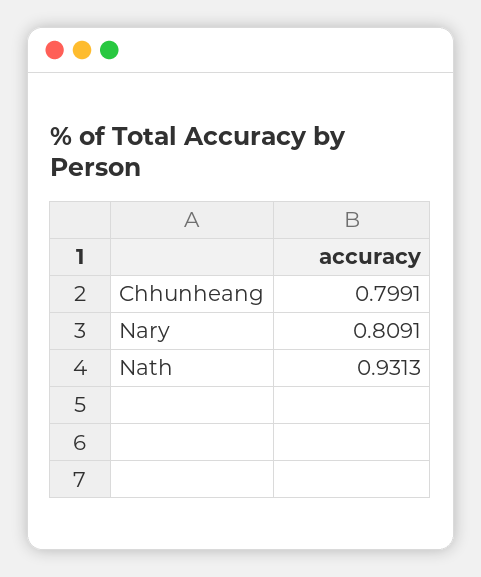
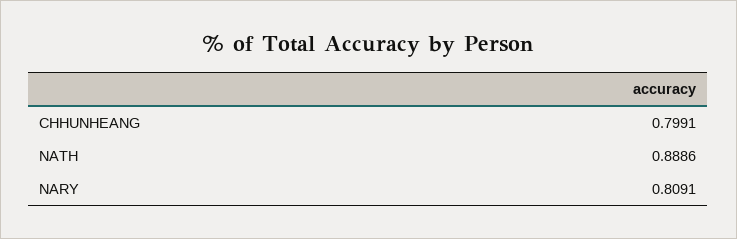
Nath: 0.9313 -> 0.8886

